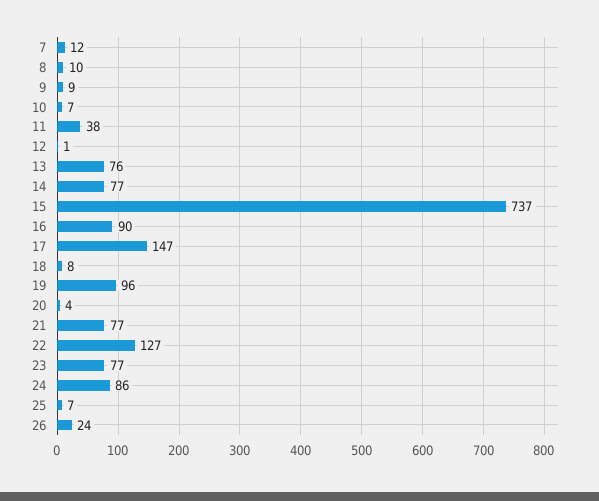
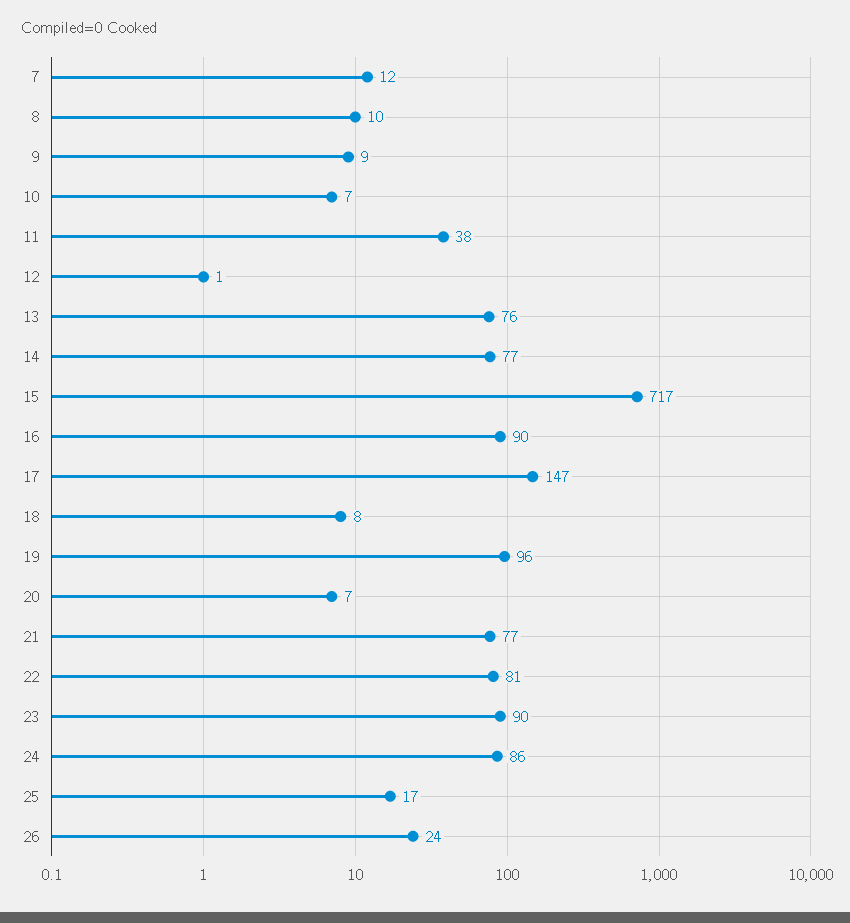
15: 737 -> 717
20: 4 -> 7
22: 127 -> 81
23: 77 -> 90
25: 7 -> 17

